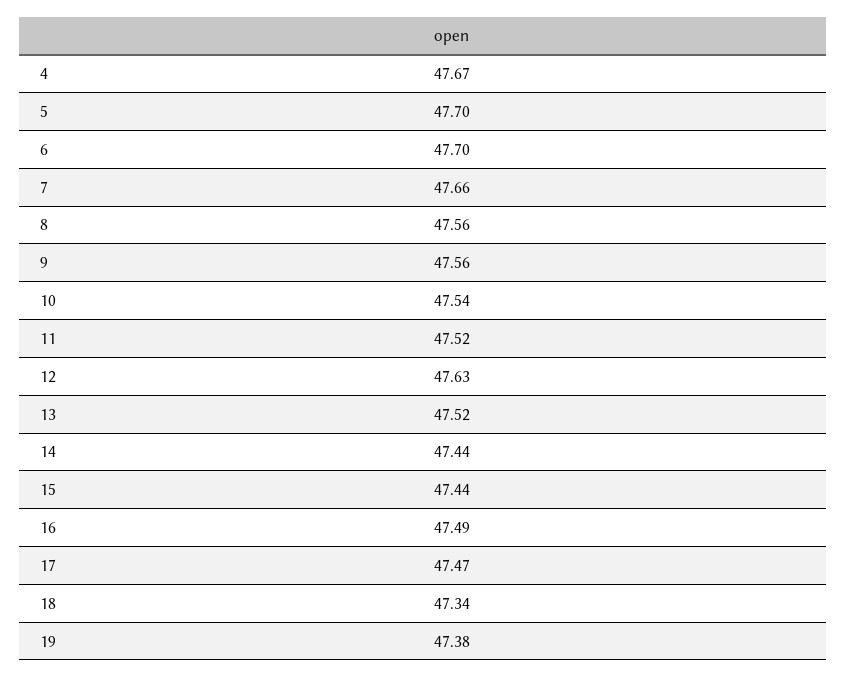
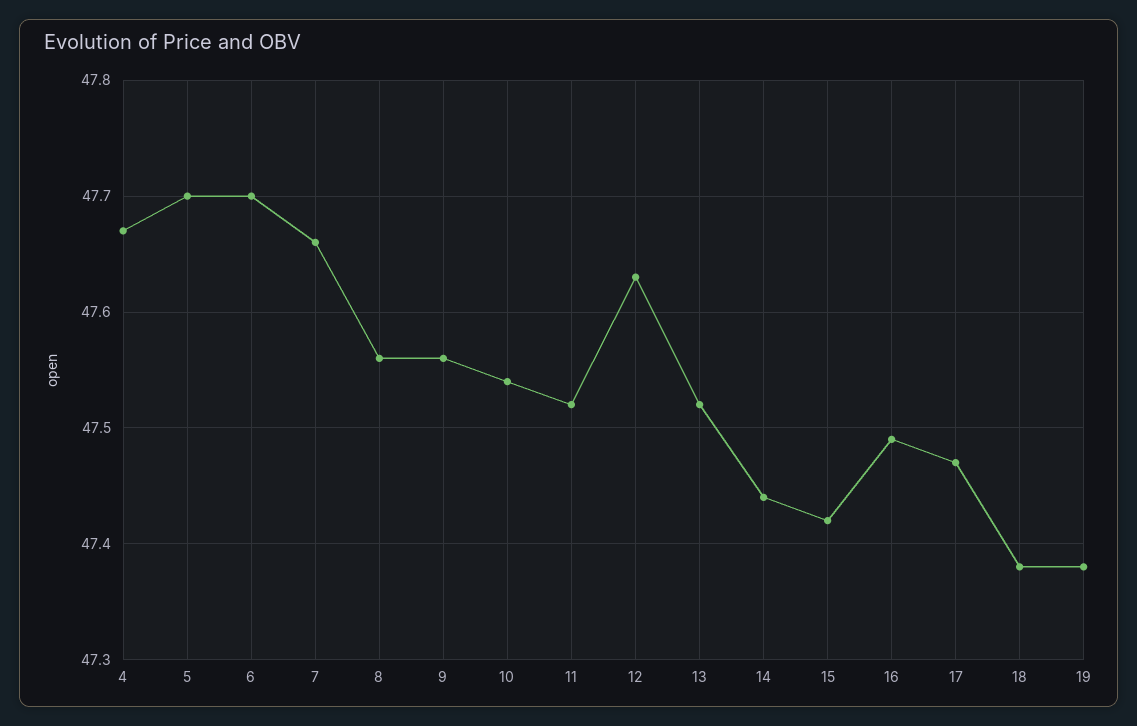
15: 47.44 -> 47.42
18: 47.34 -> 47.38

